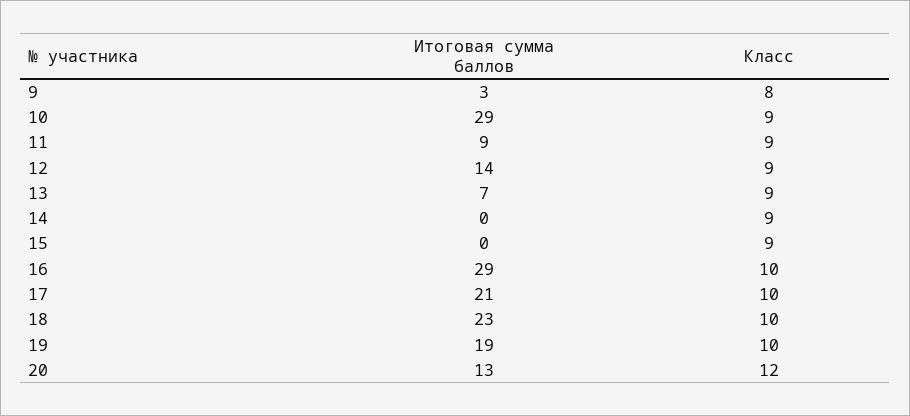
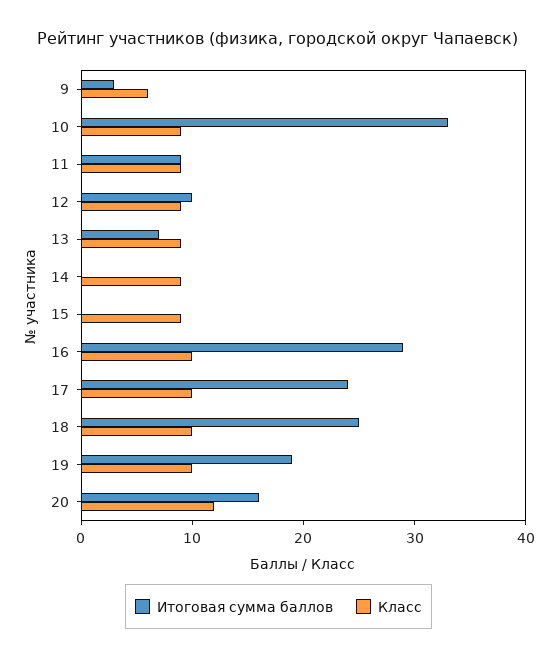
Класс, 9: 8 -> 6
Итоговая сумма баллов, 10: 29 -> 33
Итоговая сумма баллов, 12: 14 -> 10
Итоговая сумма баллов, 17: 21 -> 24
Итоговая сумма баллов, 18: 23 -> 25
Итоговая сумма баллов, 20: 13 -> 16

